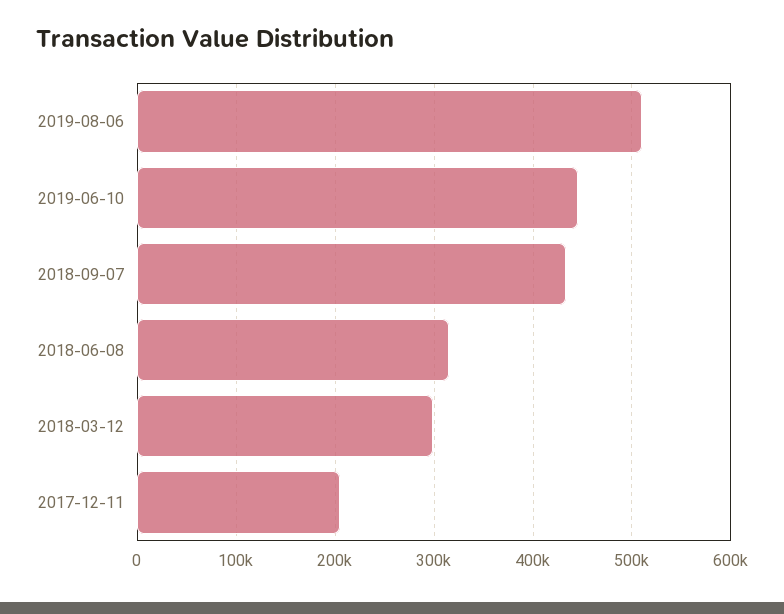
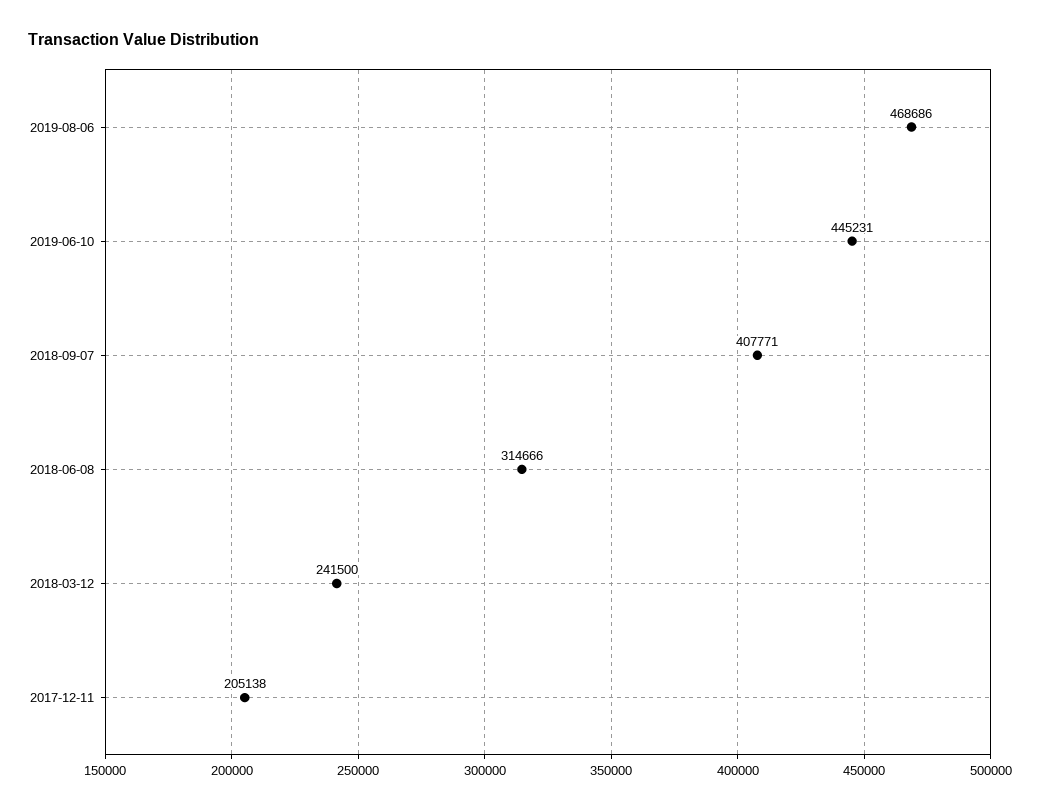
2019-08-06: 510000 -> 468686
2018-09-07: 430000 -> 407771
2018-03-12: 300000 -> 241500

